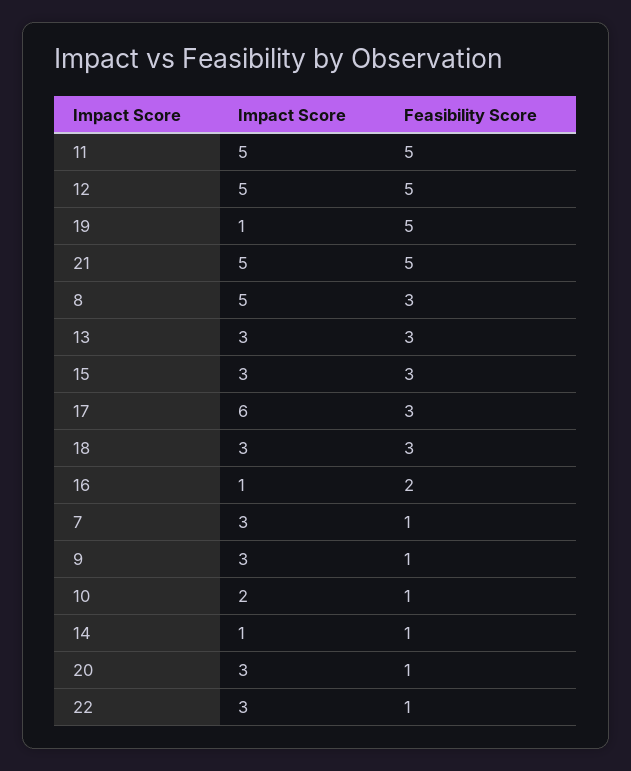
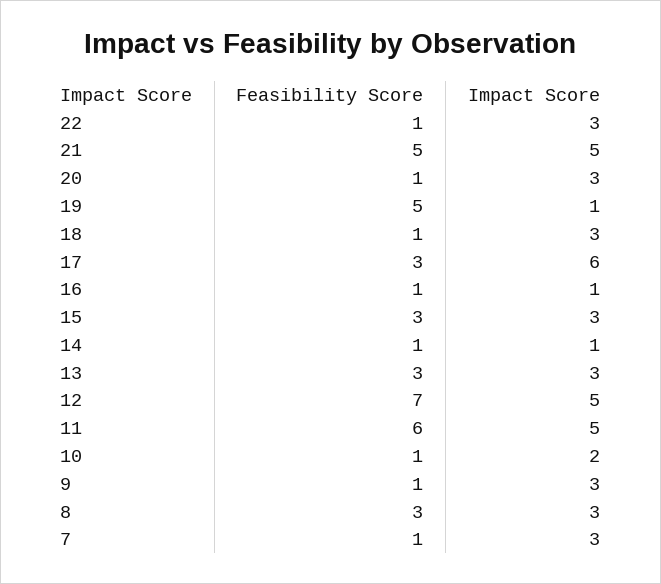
Feasibility Score, 11: 5 -> 6
Feasibility Score, 12: 5 -> 7
Impact Score, 8: 5 -> 3
Feasibility Score, 18: 3 -> 1
Feasibility Score, 16: 2 -> 1

